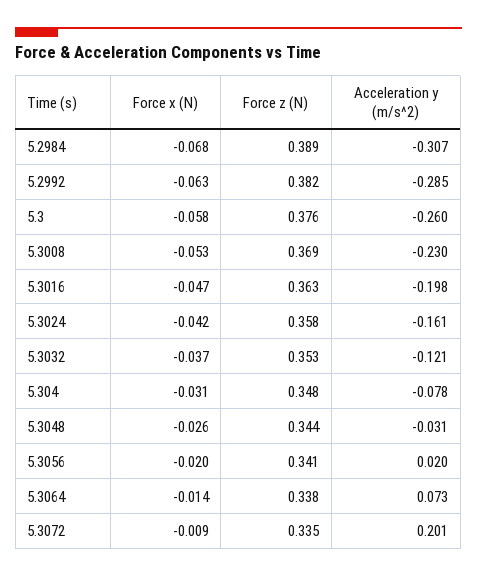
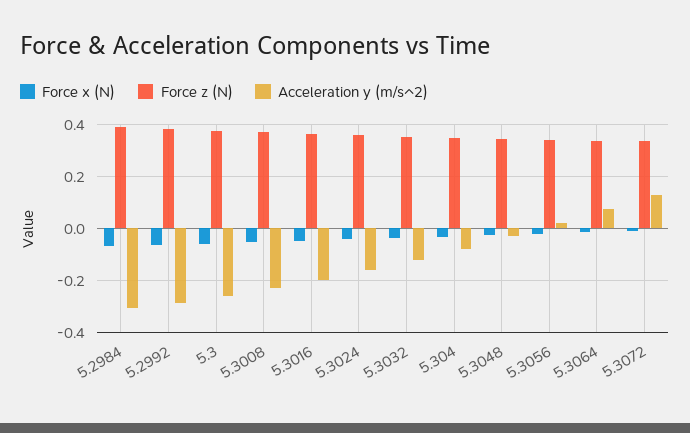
Acceleration y (m/s^2), 5.3072: 0.201 -> 0.125

